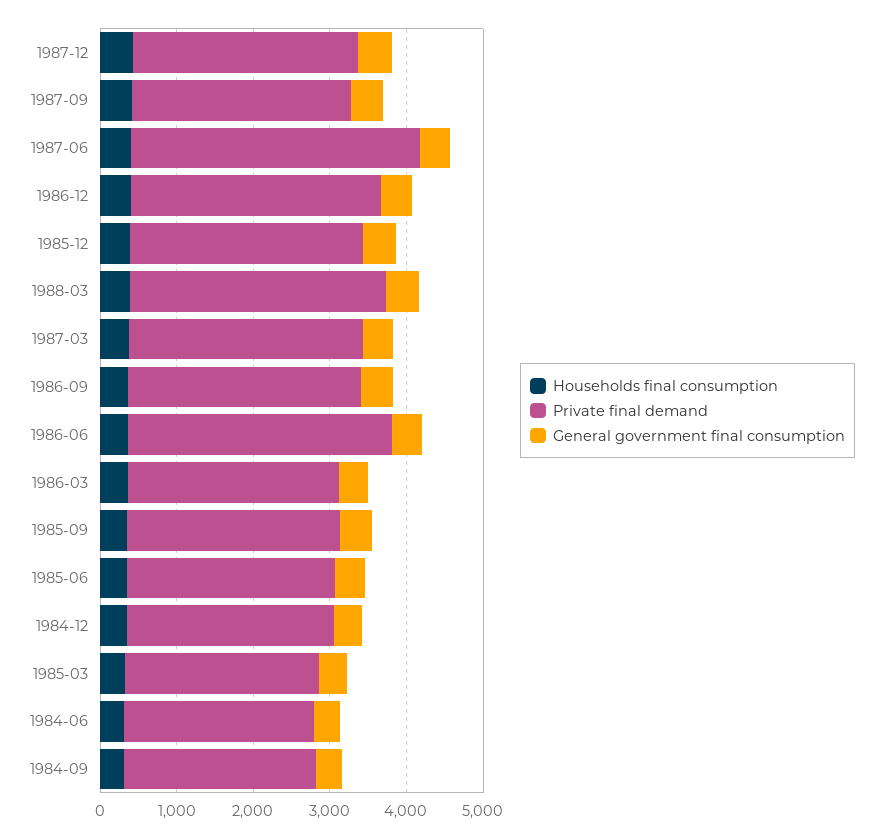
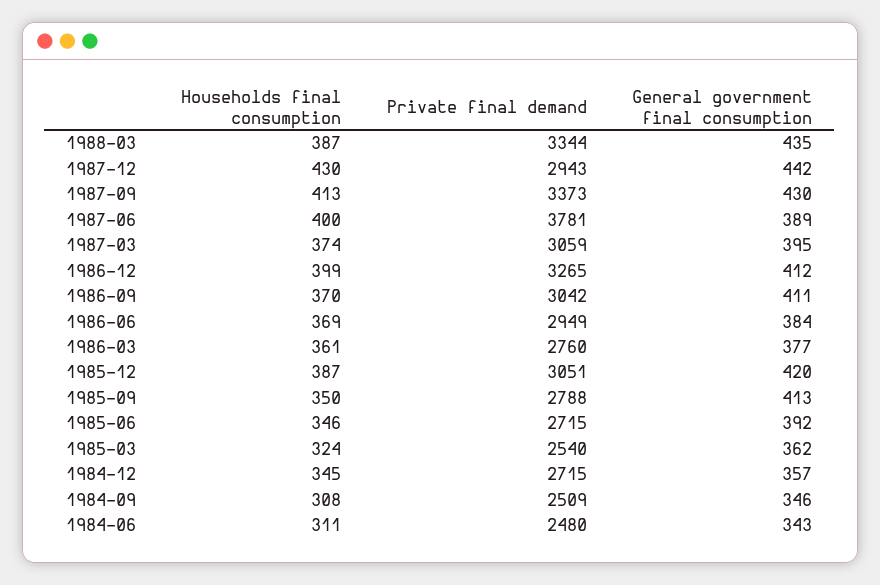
Private final demand, 1987-09: 2800 -> 3373
Private final demand, 1986-06: 3400 -> 2949

